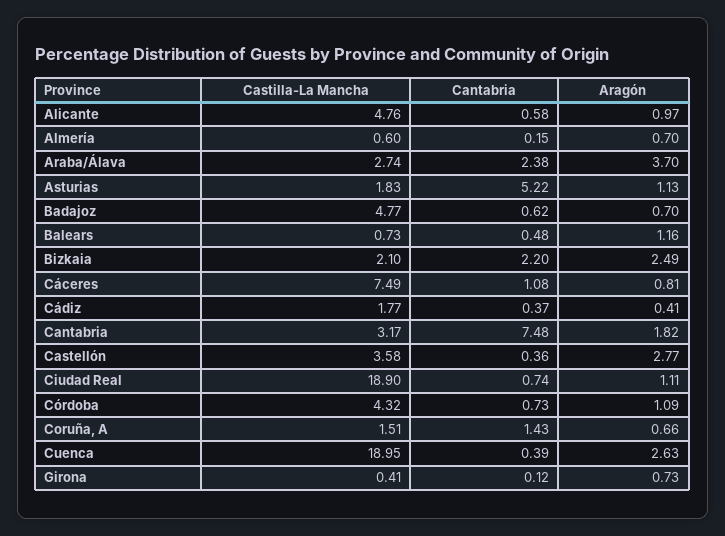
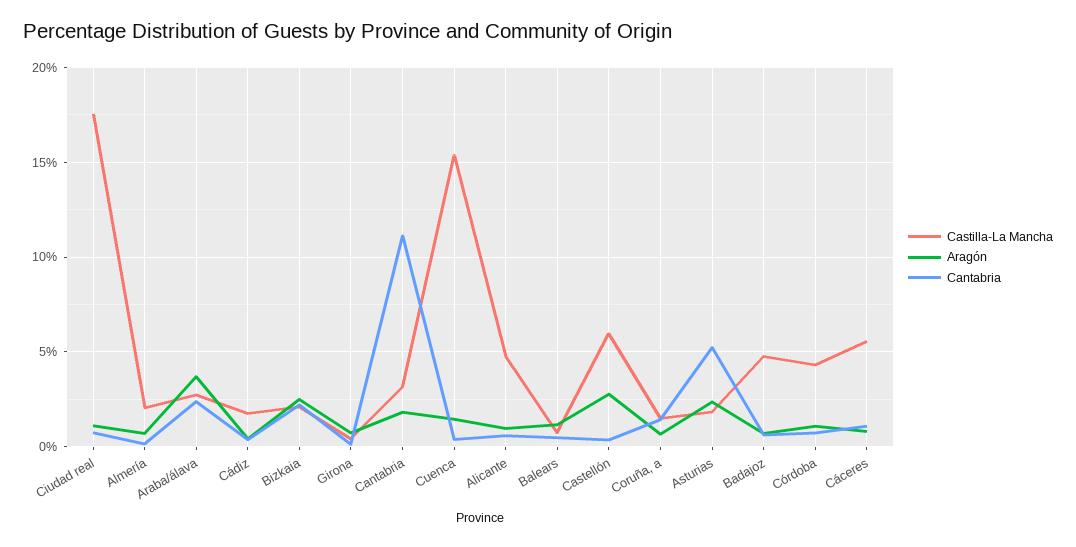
Castilla-La Mancha, Almería: 0.6 -> 2
Aragón, Asturias: 1.13 -> 2.5
Castilla-La Mancha, Cáceres: 7.49 -> 5.5
Cantabria, Cantabria: 7.48 -> 11
Castilla-La Mancha, Castellón: 3.58 -> 6
Castilla-La Mancha, Ciudad Real: 18.9 -> 17.5
Castilla-La Mancha, Cuenca: 18.95 -> 15.5
Aragón, Cuenca: 2.63 -> 1.5

